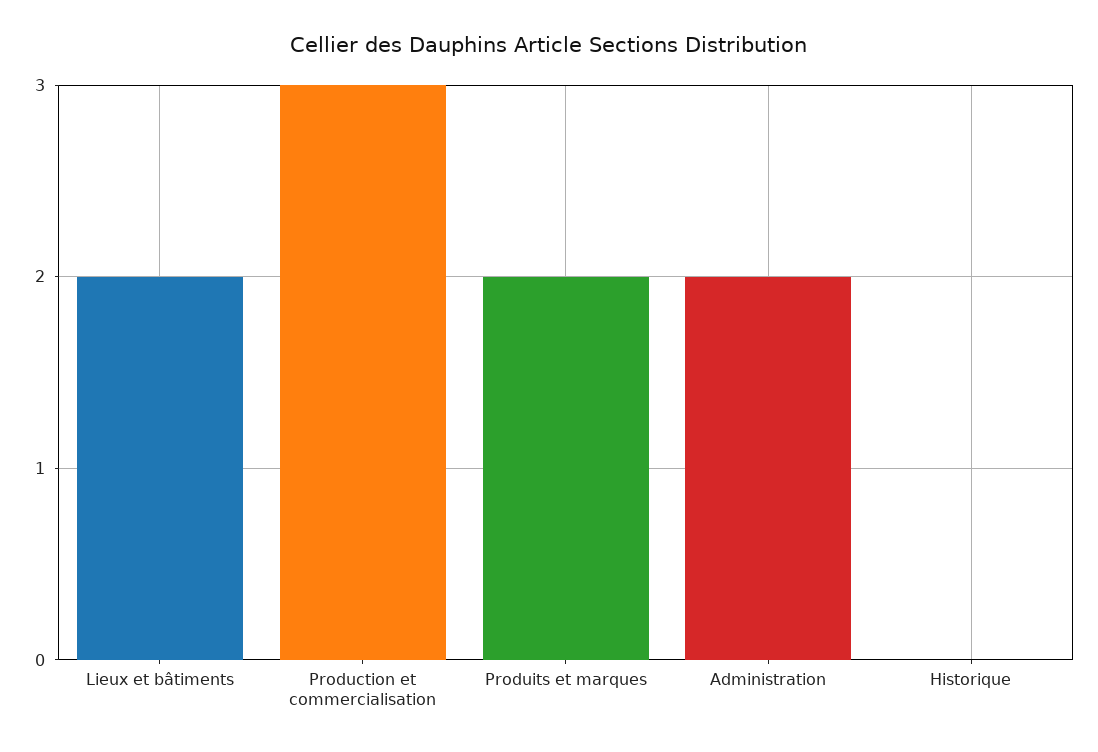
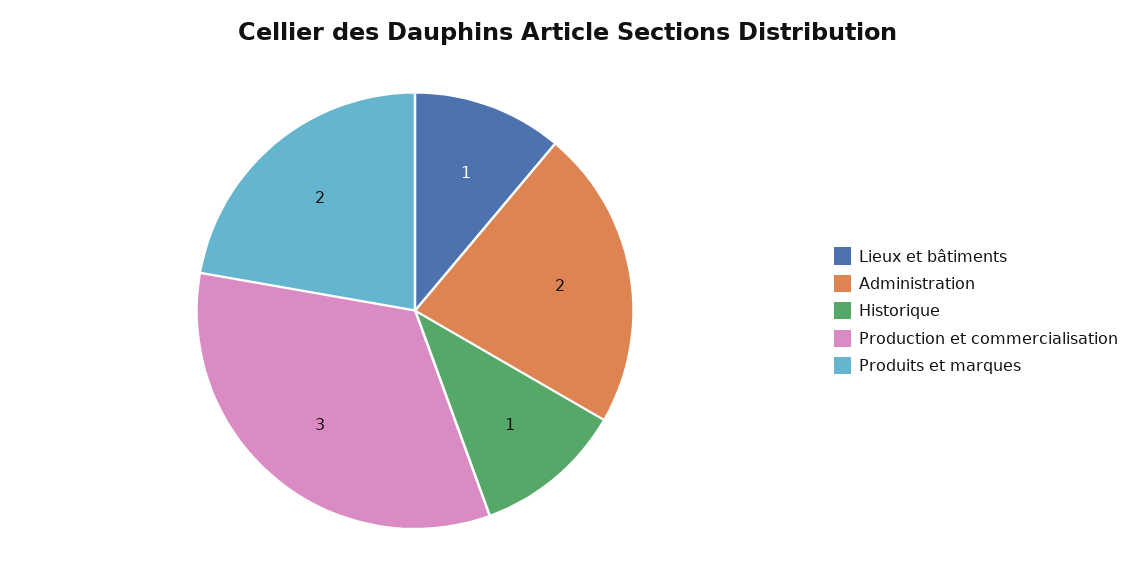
Lieux et bâtiments: 2 -> 1
Historique: 0 -> 1

